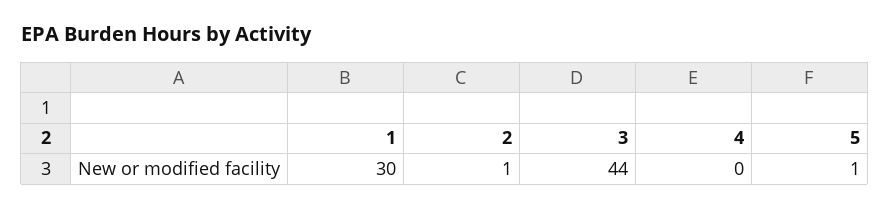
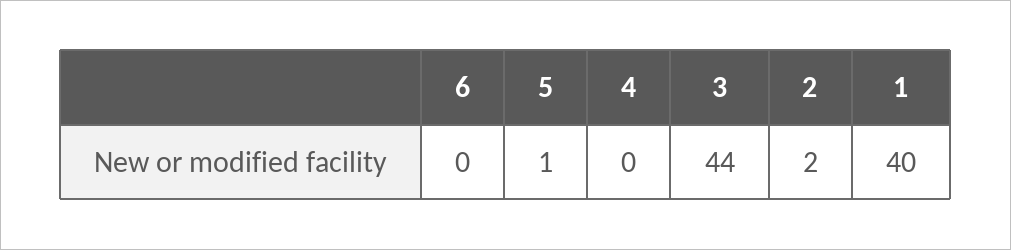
1: 30 -> 40
2: 1 -> 2
6: none -> 0

